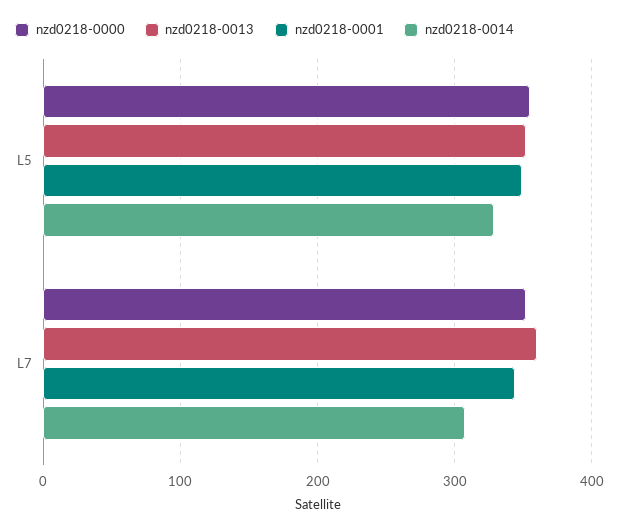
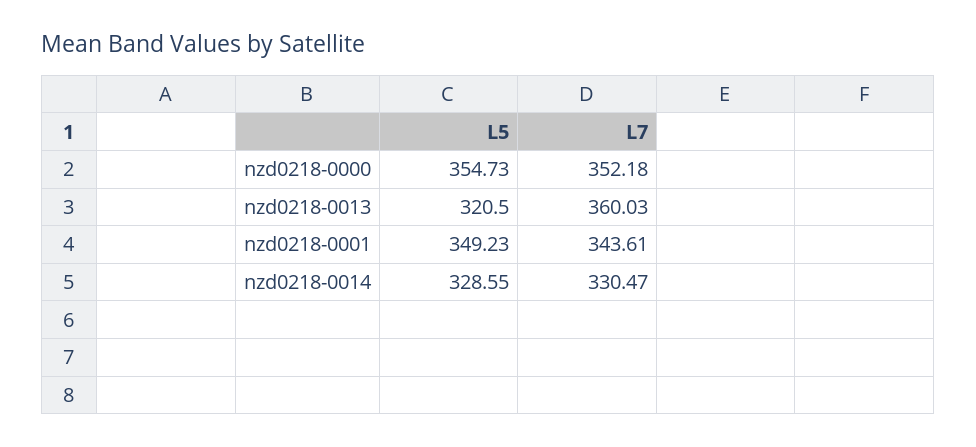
nzd0218-0013, L5: 350 -> 320.5
nzd0218-0014, L7: 310 -> 330.47

